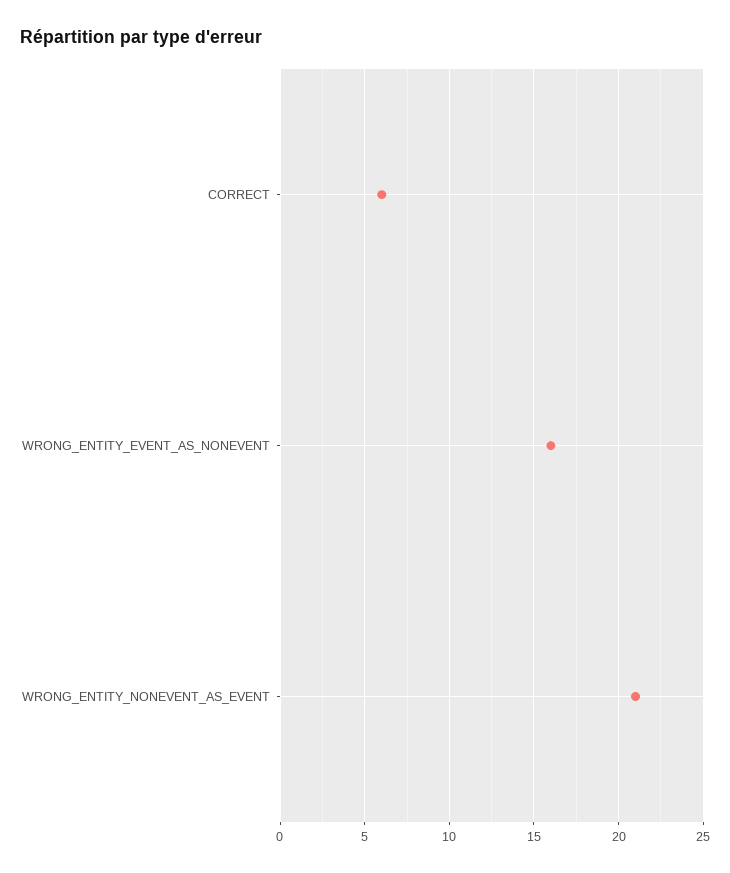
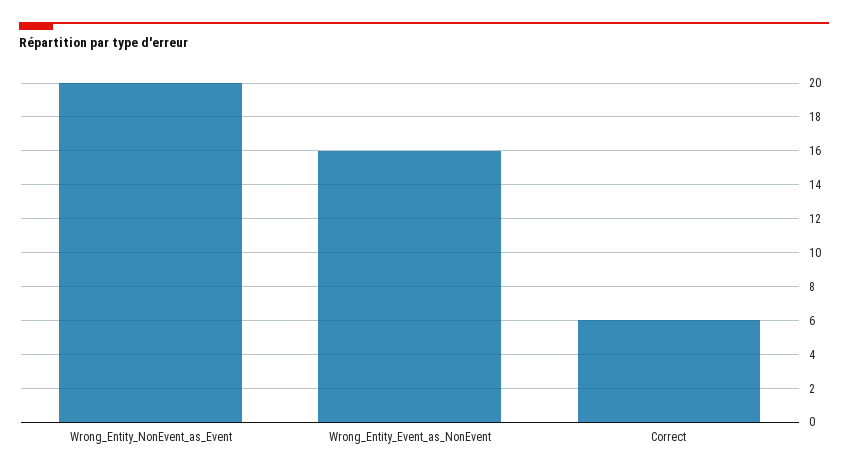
WRONG_ENTITY_NONEVENT_AS_EVENT: 21 -> 20

